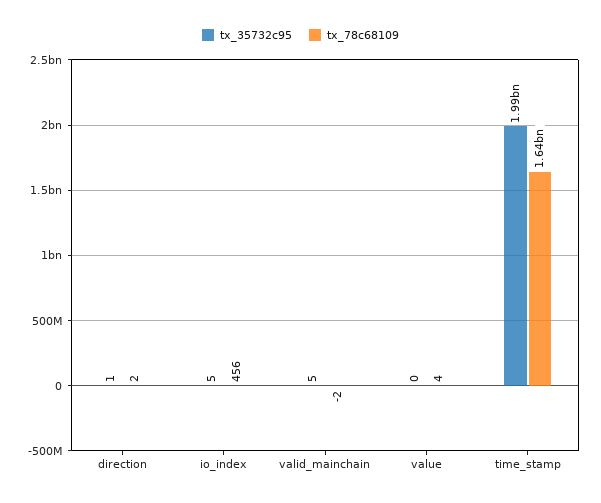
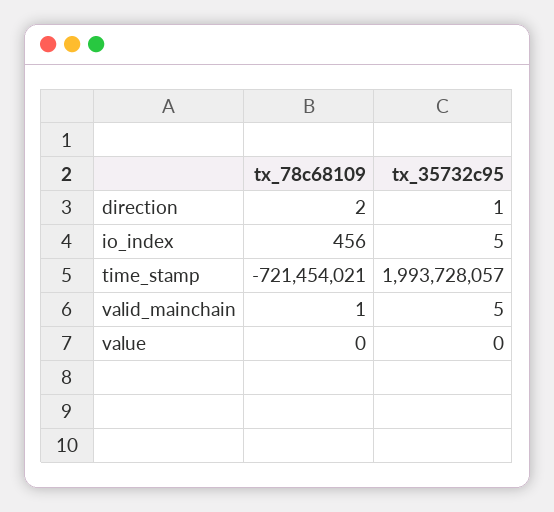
tx_78c68109, valid_mainchain: -2 -> 1
tx_78c68109, value: 4 -> 0
tx_78c68109, time_stamp: 1640000000 -> -721454021

